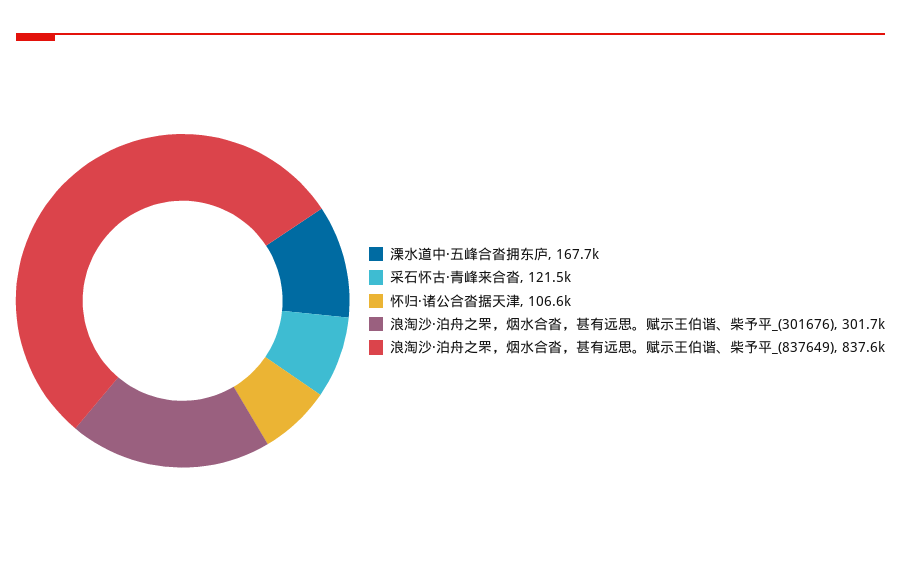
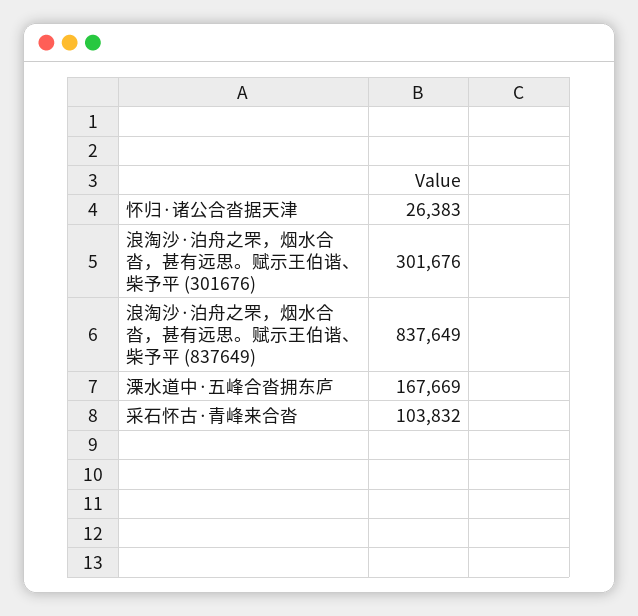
采石怀古·青峰来合沓: 121500 -> 103832
怀归·诸公合沓据天津: 106600 -> 26383

